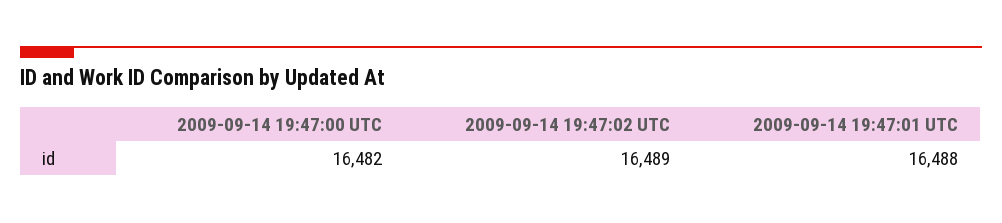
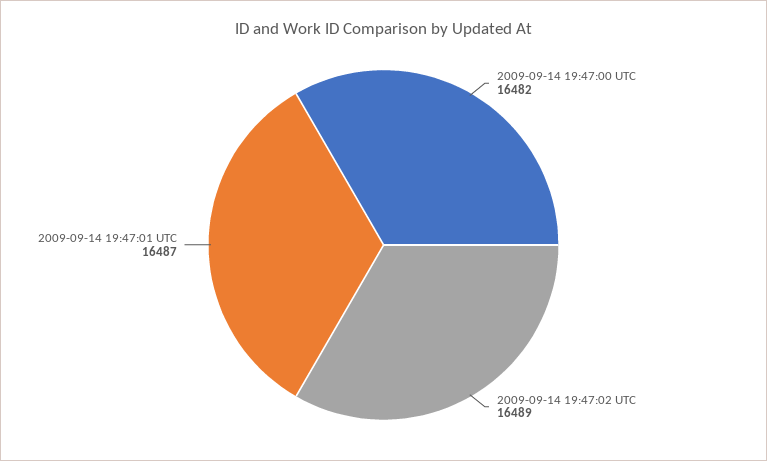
2009-09-14 19:47:01 UTC: 16488 -> 16487

